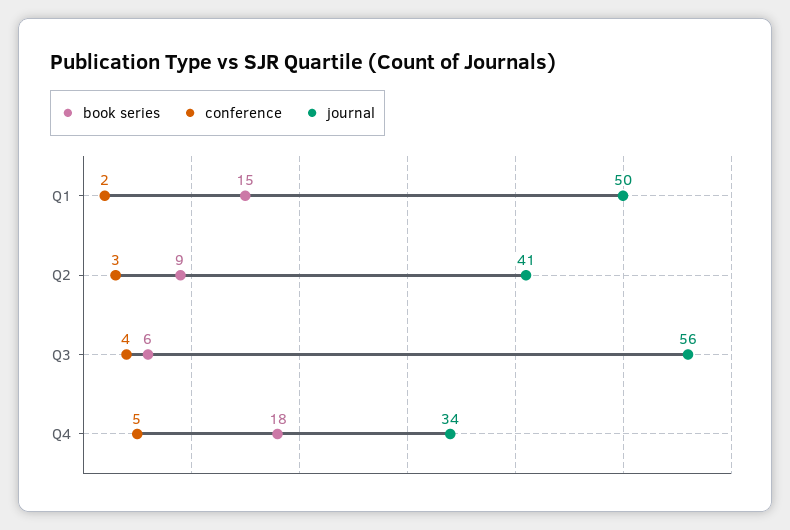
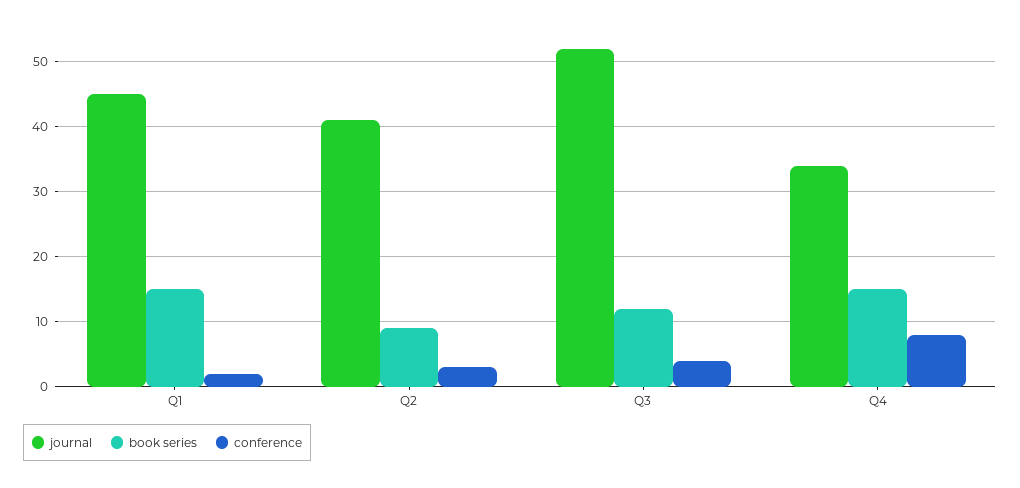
journal, Q1: 50 -> 45
book series, Q3: 6 -> 12
journal, Q3: 56 -> 52
book series, Q4: 18 -> 15
conference, Q4: 5 -> 8

